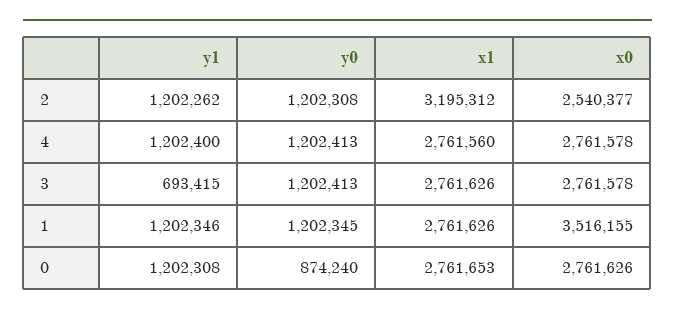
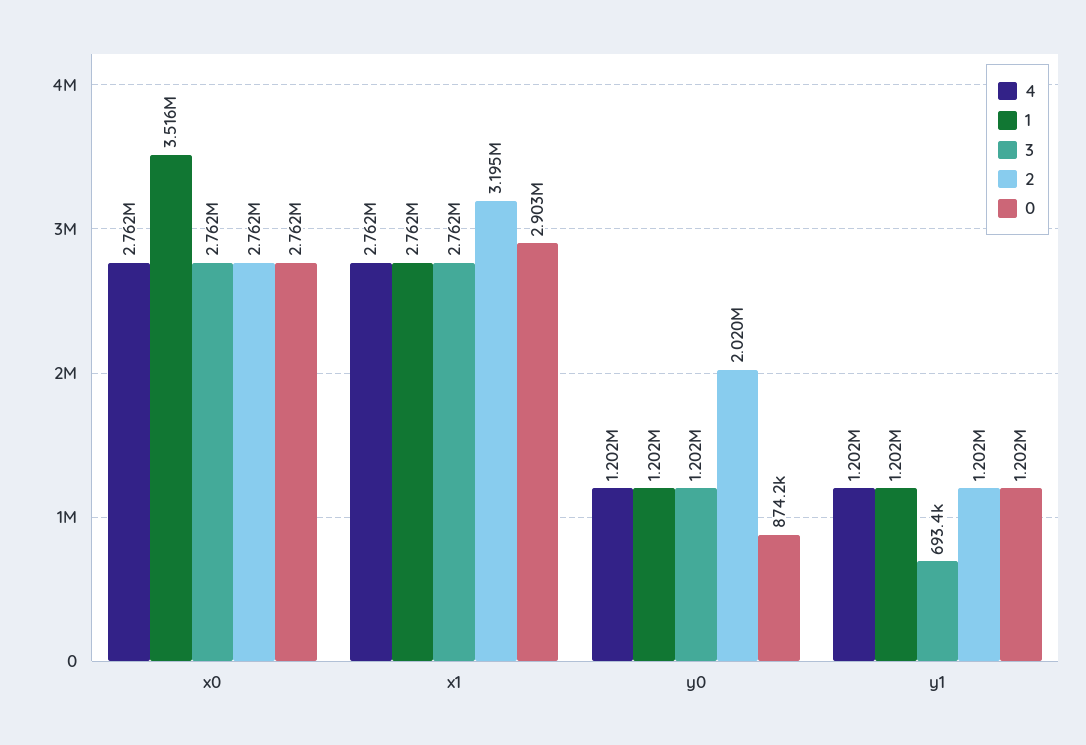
2, y0: 1202308 -> 2020000
2, x0: 2540377 -> 2762000
0, x1: 2761653 -> 2903000

